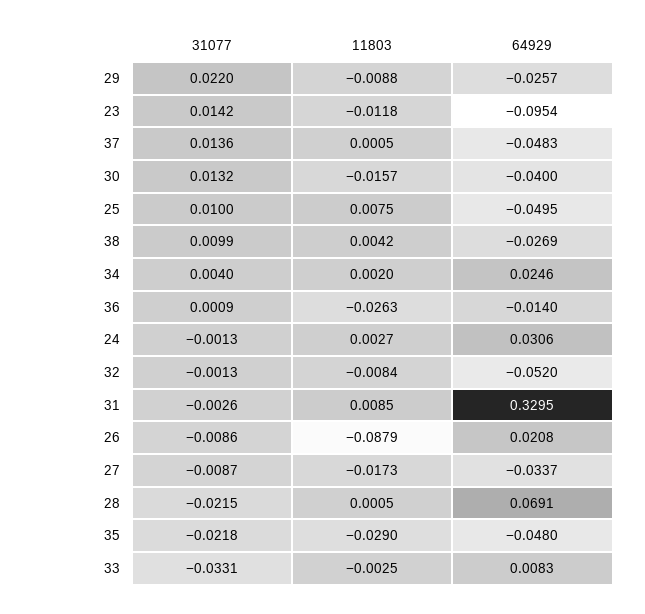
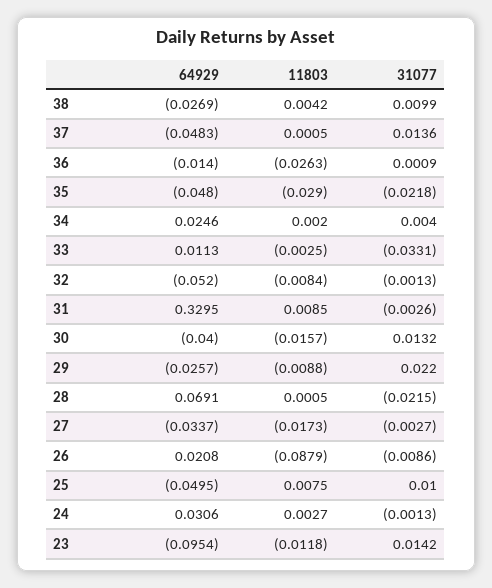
31077, 27: -0.0087 -> -0.0027
64929, 33: 0.0083 -> 0.0113

